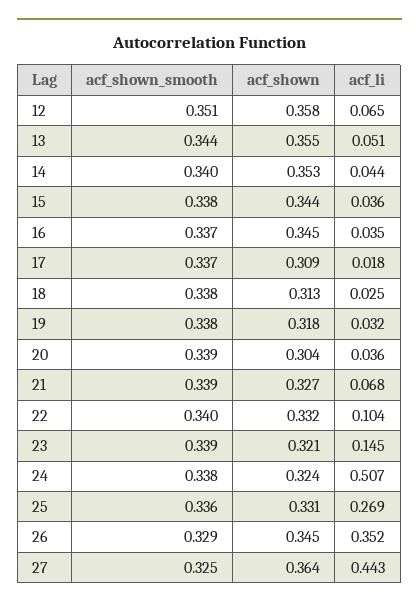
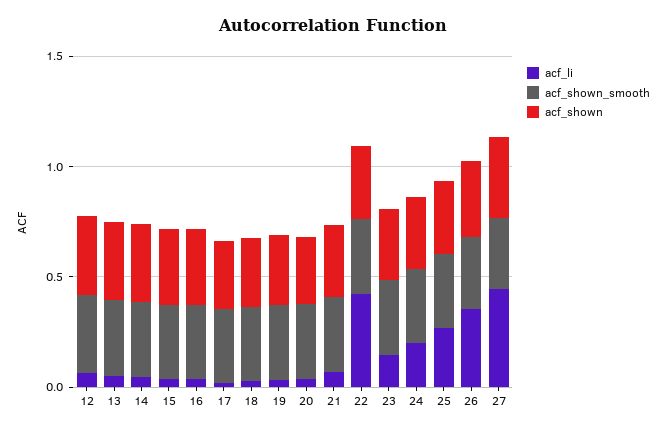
acf_li, 22: 0.104 -> 0.4
acf_li, 24: 0.507 -> 0.2

